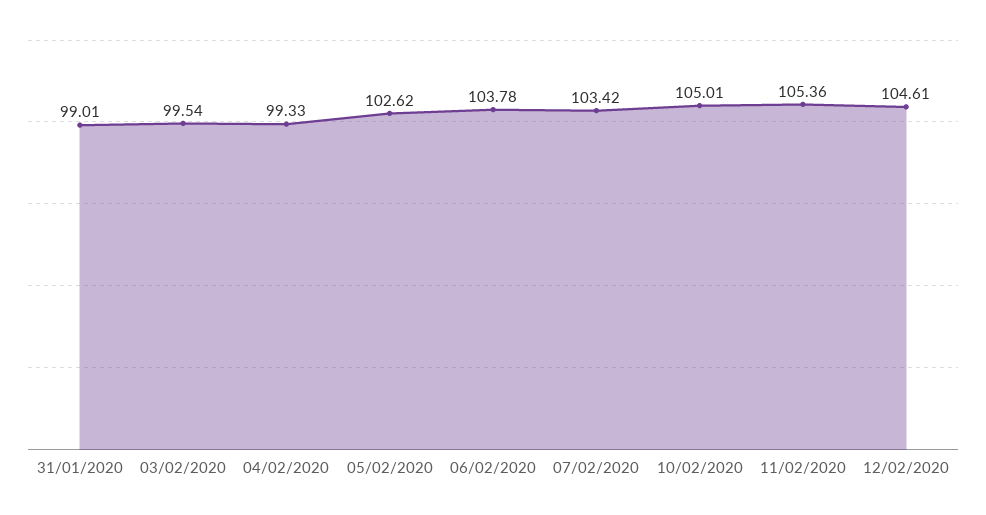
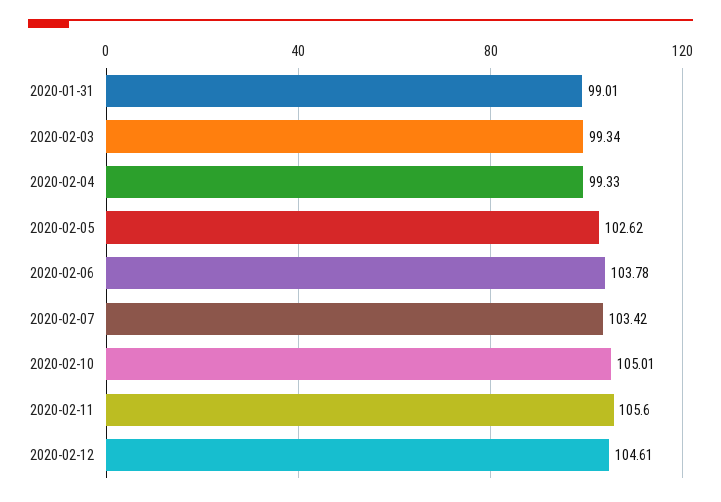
03/02/2020: 99.54 -> 99.34
11/02/2020: 105.36 -> 105.6

